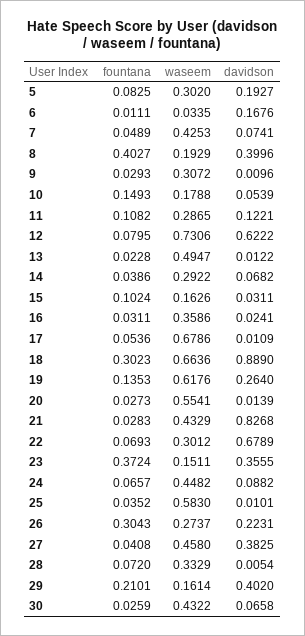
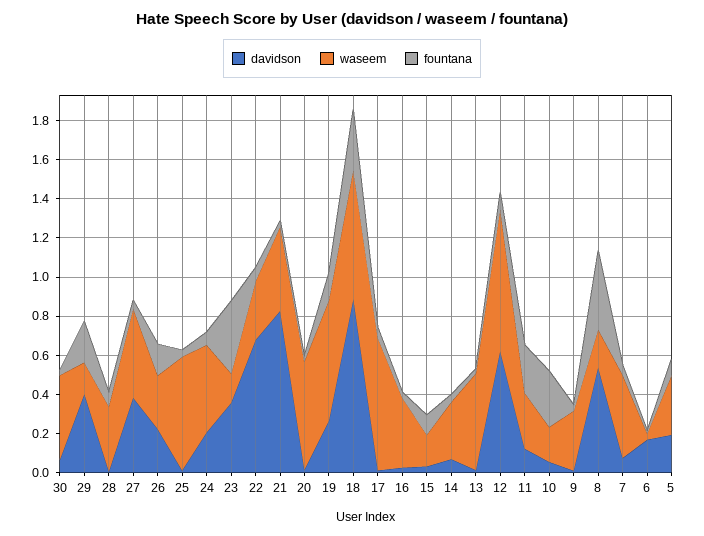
davidson, 8: 0.3996 -> 0.55
fountana, 10: 0.1493 -> 0.3
fountana, 11: 0.1082 -> 0.25
davidson, 24: 0.0882 -> 0.2
fountana, 26: 0.3043 -> 0.15

